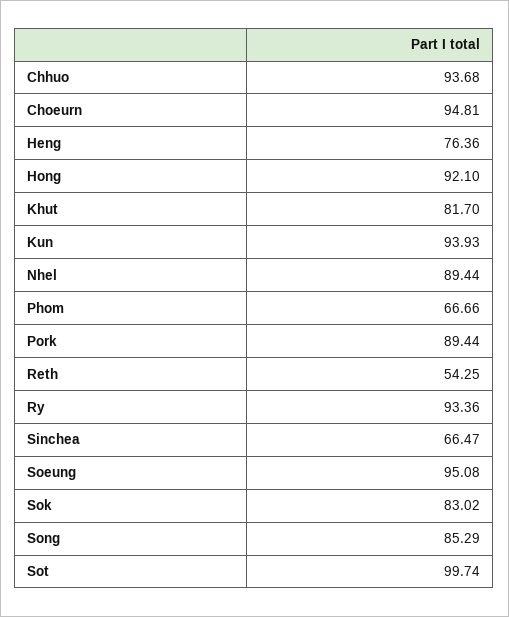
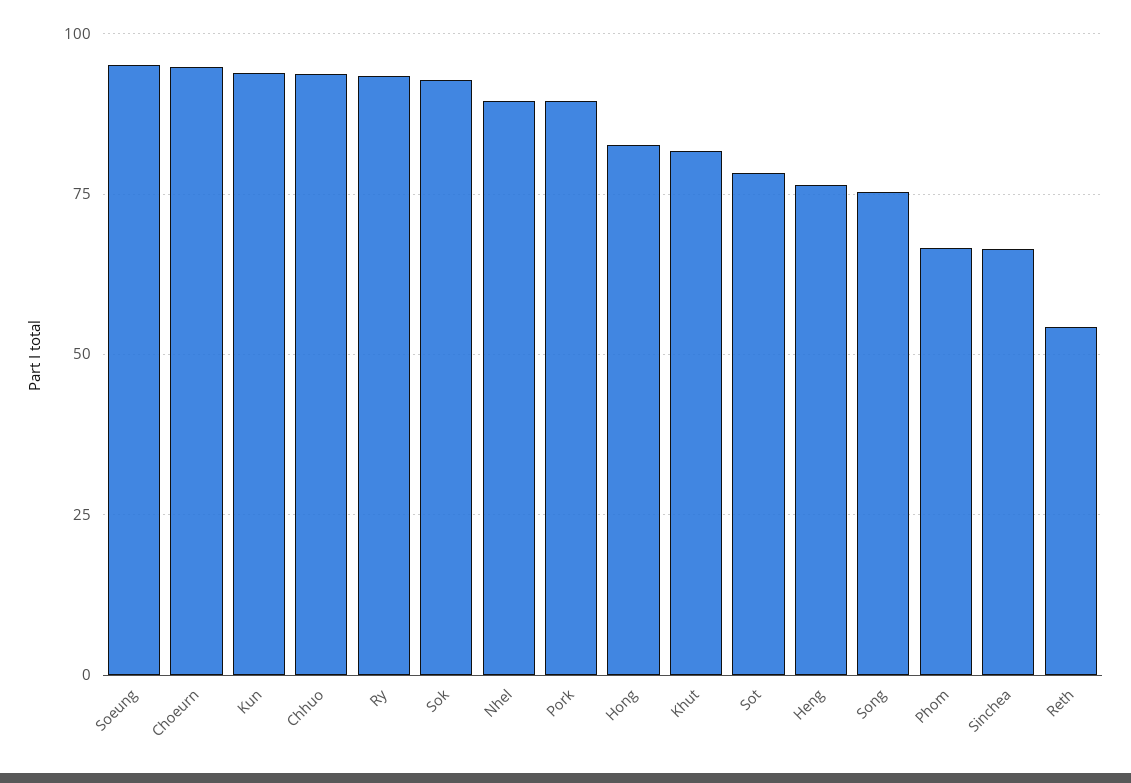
Hong: 92.1 -> 82.5
Sok: 83.02 -> 92.5
Song: 85.29 -> 75
Sot: 99.74 -> 77.5

